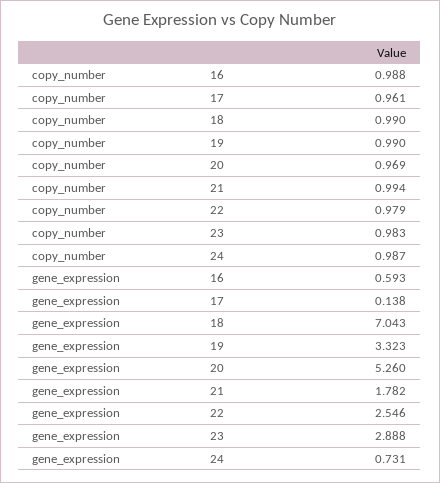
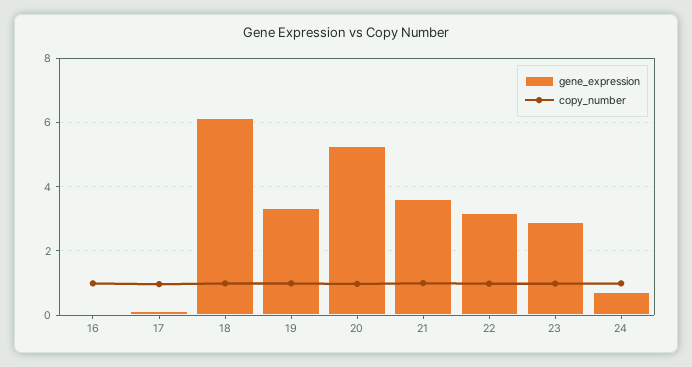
gene_expression, 16: 0.593 -> 0
gene_expression, 18: 7.043 -> 6.2
gene_expression, 21: 1.782 -> 3.6
gene_expression, 22: 2.546 -> 3.2

